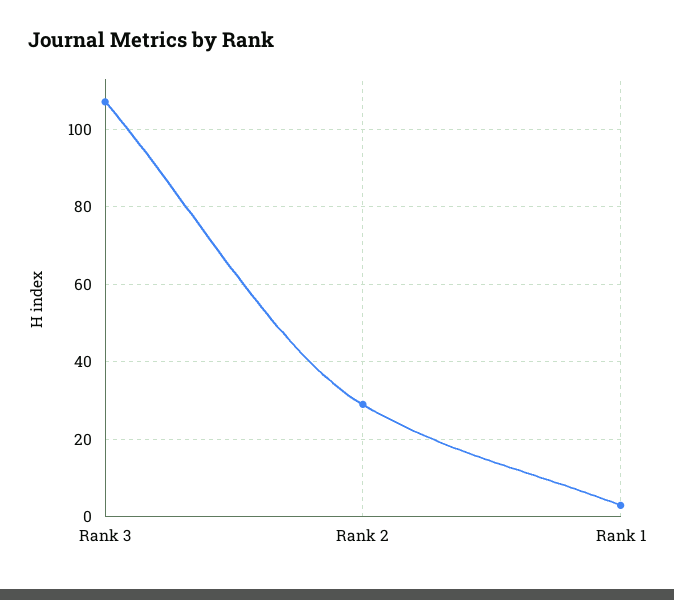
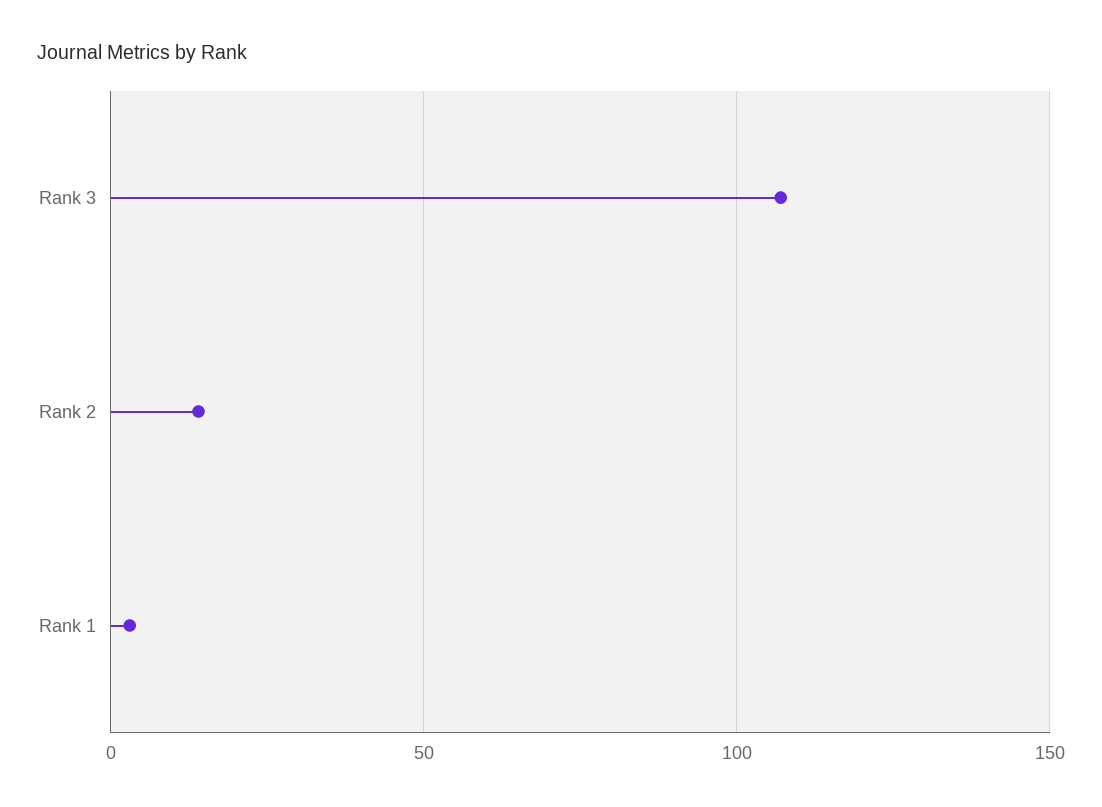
Rank 2: 30 -> 15

